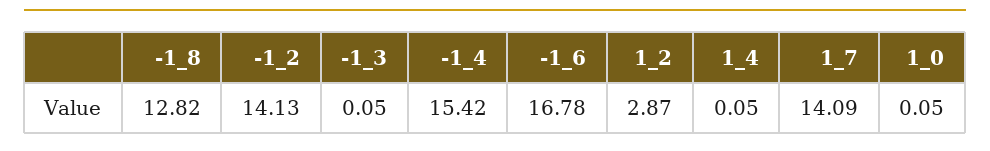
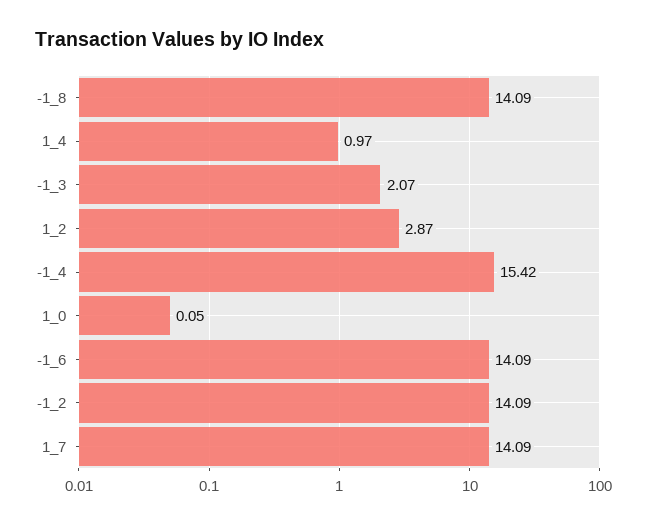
-1_8: 12.82 -> 14.09
-1_2: 14.13 -> 14.09
-1_3: 0.05 -> 2.07
-1_6: 16.78 -> 14.09
1_4: 0.05 -> 0.97

